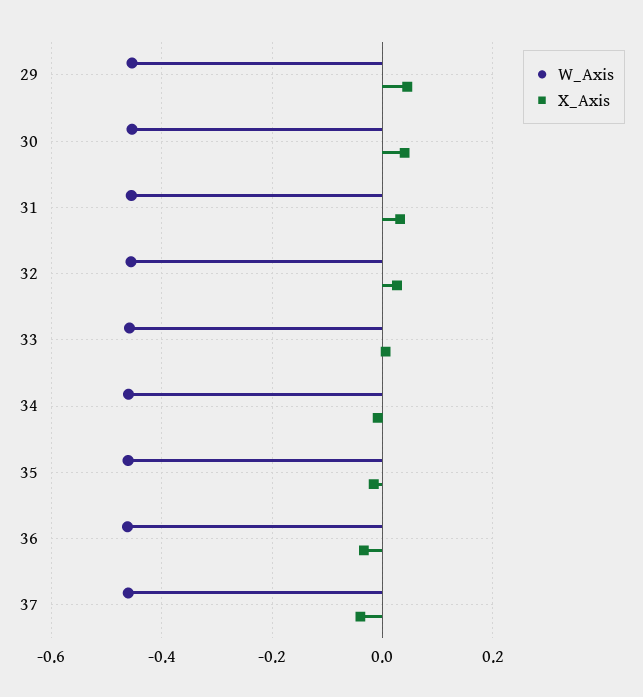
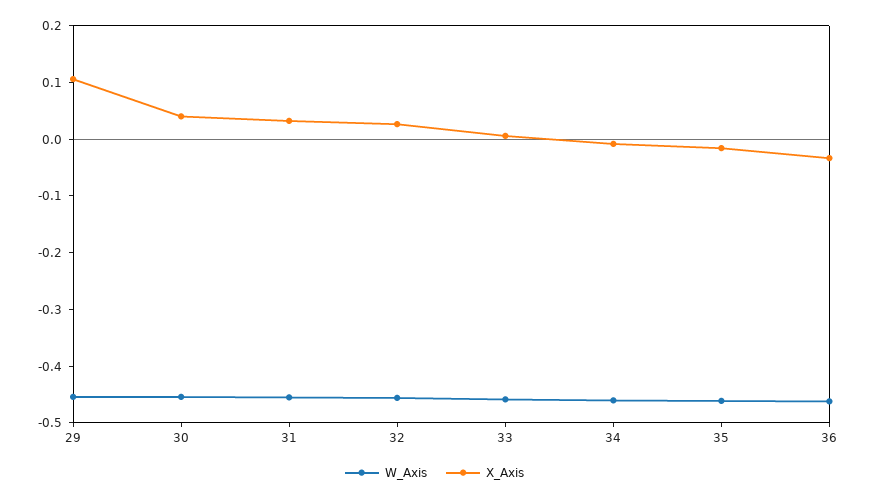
X_Axis, 29: 0.04 -> 0.1
W_Axis, 37: -0.46 -> none
X_Axis, 37: -0.04 -> none

